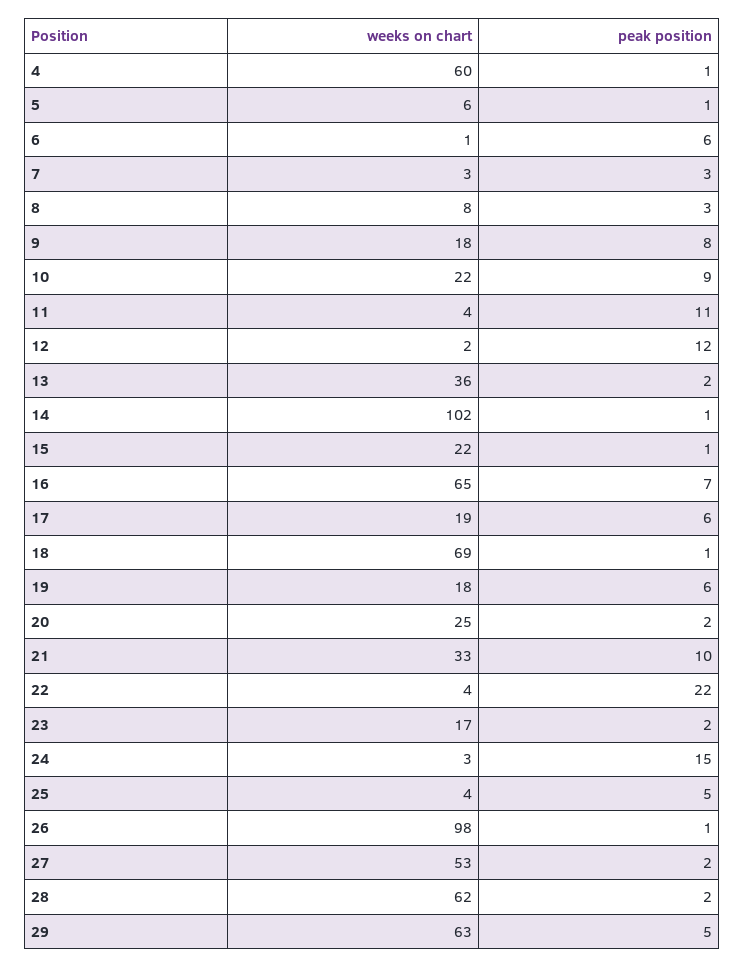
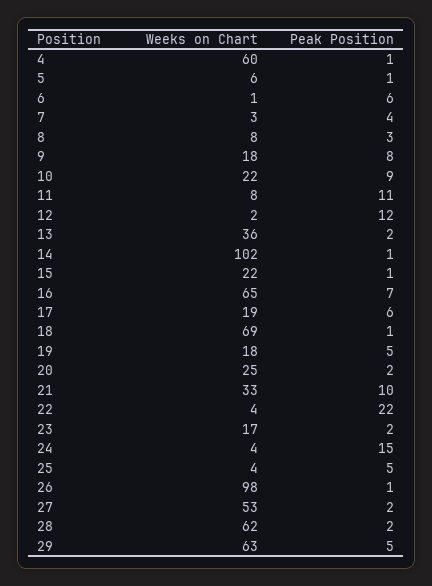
peak position, 7: 3 -> 4
weeks on chart, 11: 4 -> 8
peak position, 19: 6 -> 5
weeks on chart, 24: 3 -> 4

